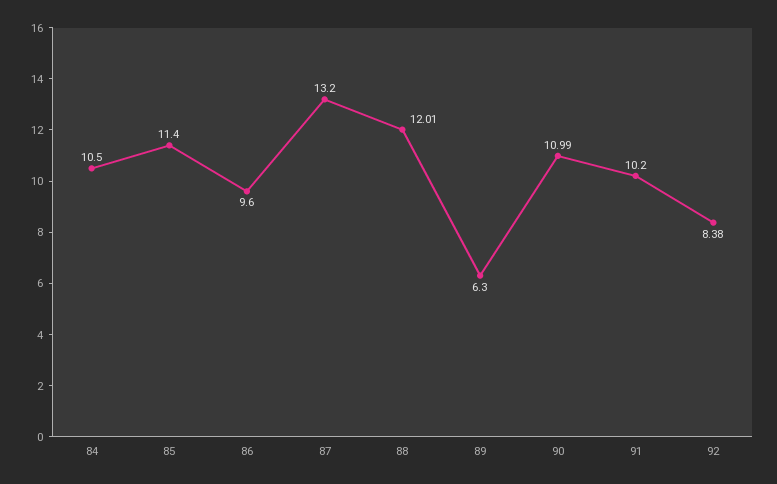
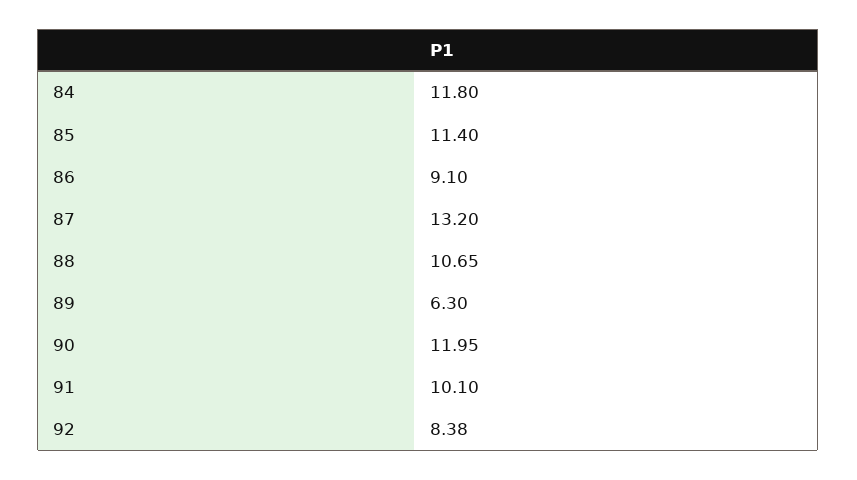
84: 10.5 -> 11.8
86: 9.6 -> 9.1
88: 12.01 -> 10.65
90: 10.99 -> 11.95
91: 10.2 -> 10.1

